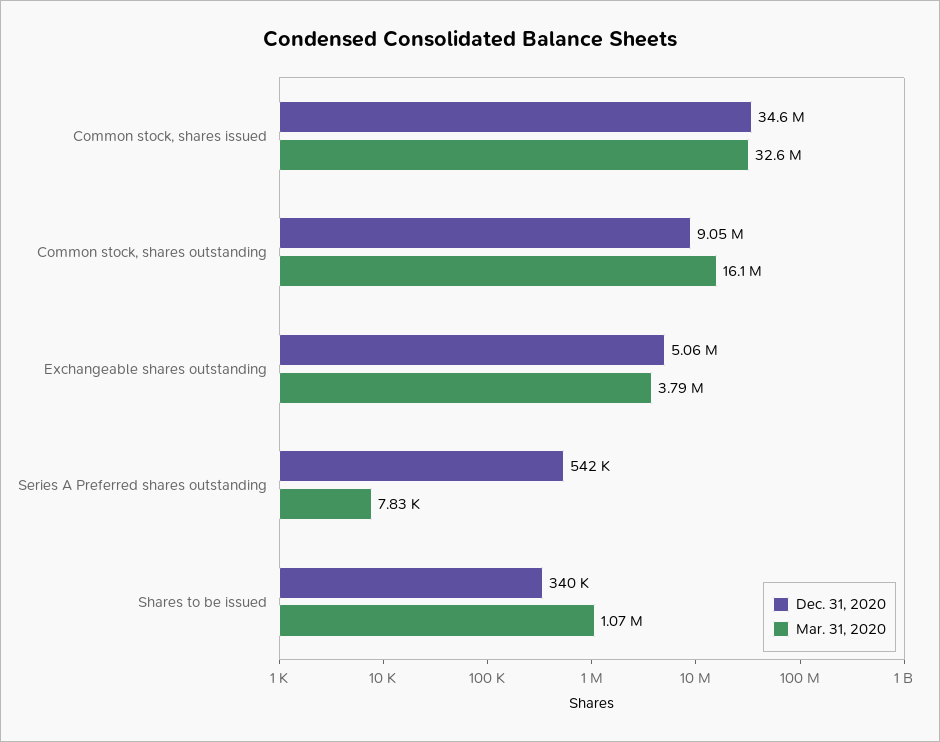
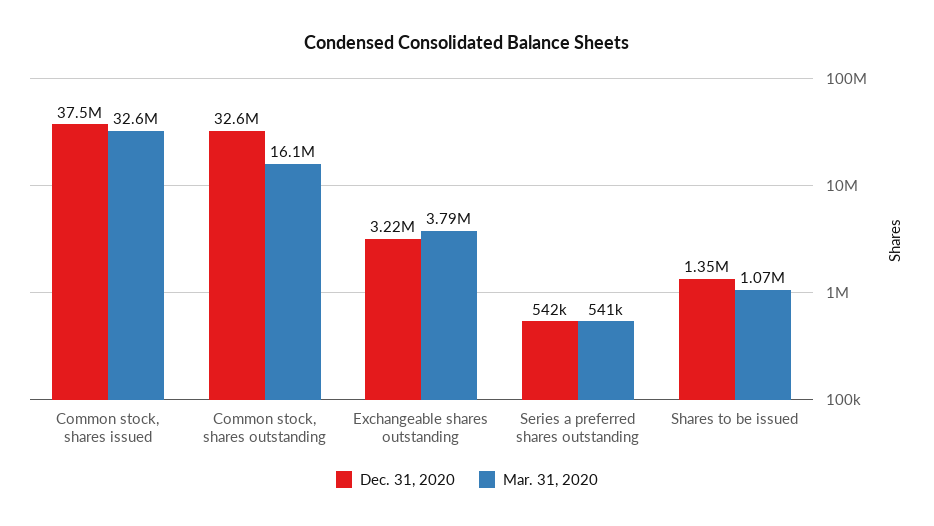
Dec. 31, 2020, Common stock, shares issued: 34600000 -> 37500000
Dec. 31, 2020, Common stock, shares outstanding: 9050000 -> 32600000
Dec. 31, 2020, Exchangeable shares outstanding: 5060000 -> 3220000
Mar. 31, 2020, Series A Preferred shares outstanding: 7830 -> 541000
Dec. 31, 2020, Shares to be issued: 340000 -> 1350000

